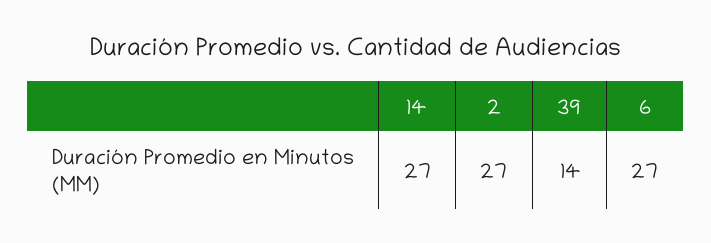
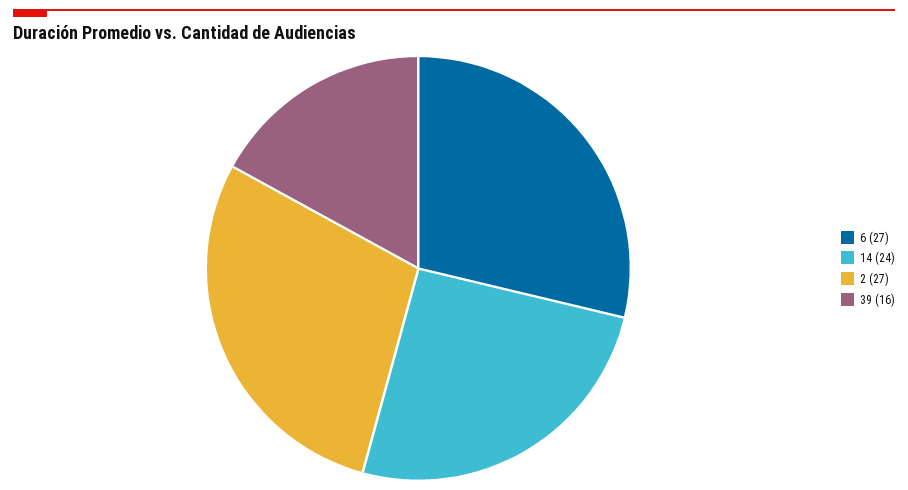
14: 27 -> 24
39: 14 -> 16

